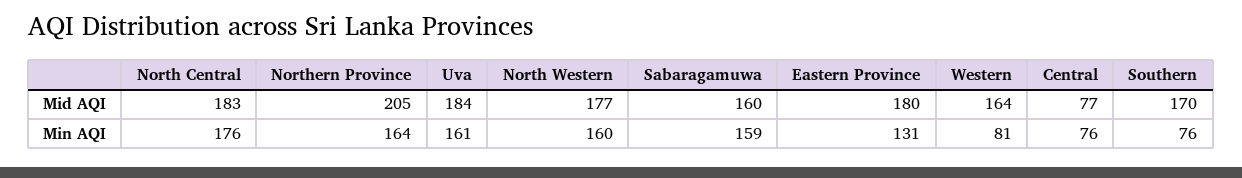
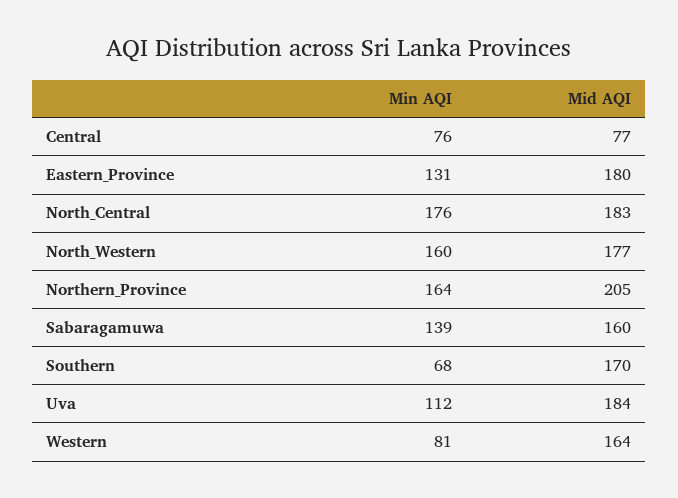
Uva, Min AQI: 161 -> 112
Sabaragamuwa, Min AQI: 159 -> 139
Southern, Min AQI: 76 -> 68

